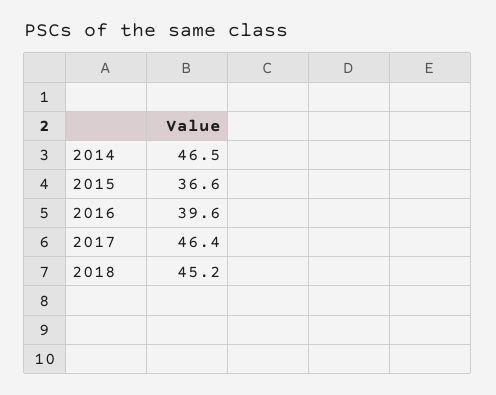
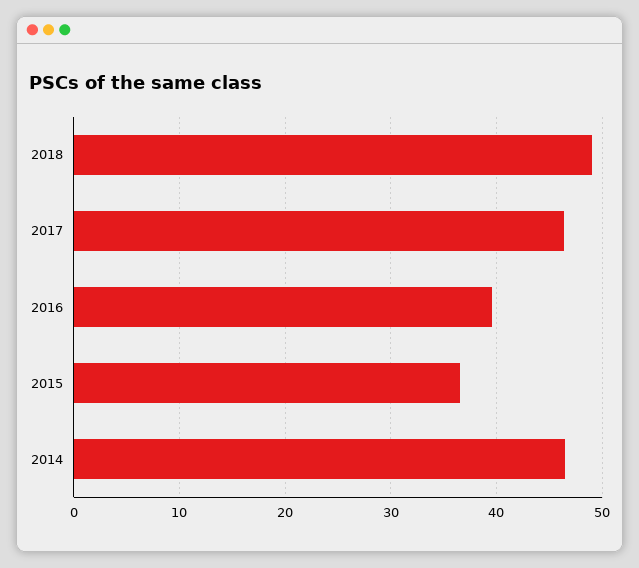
2018: 45.2 -> 49

